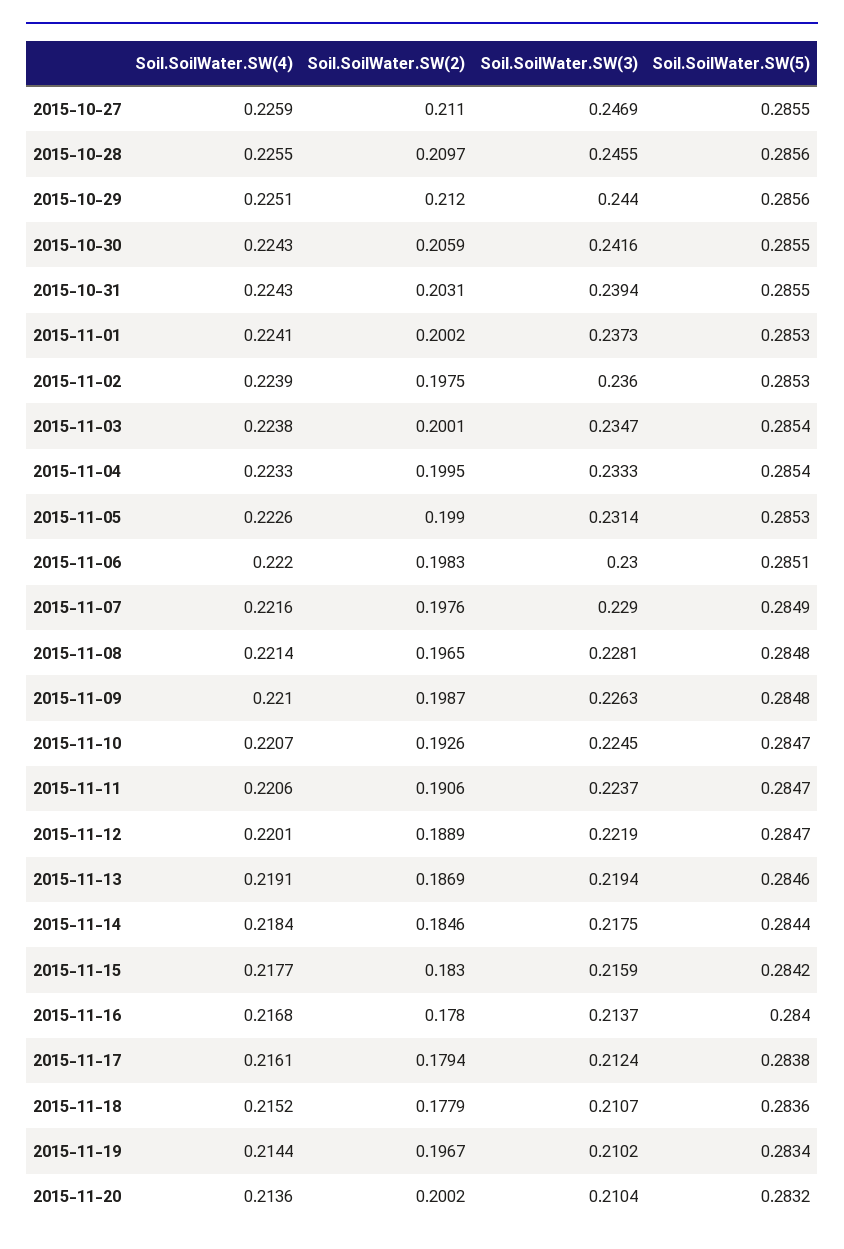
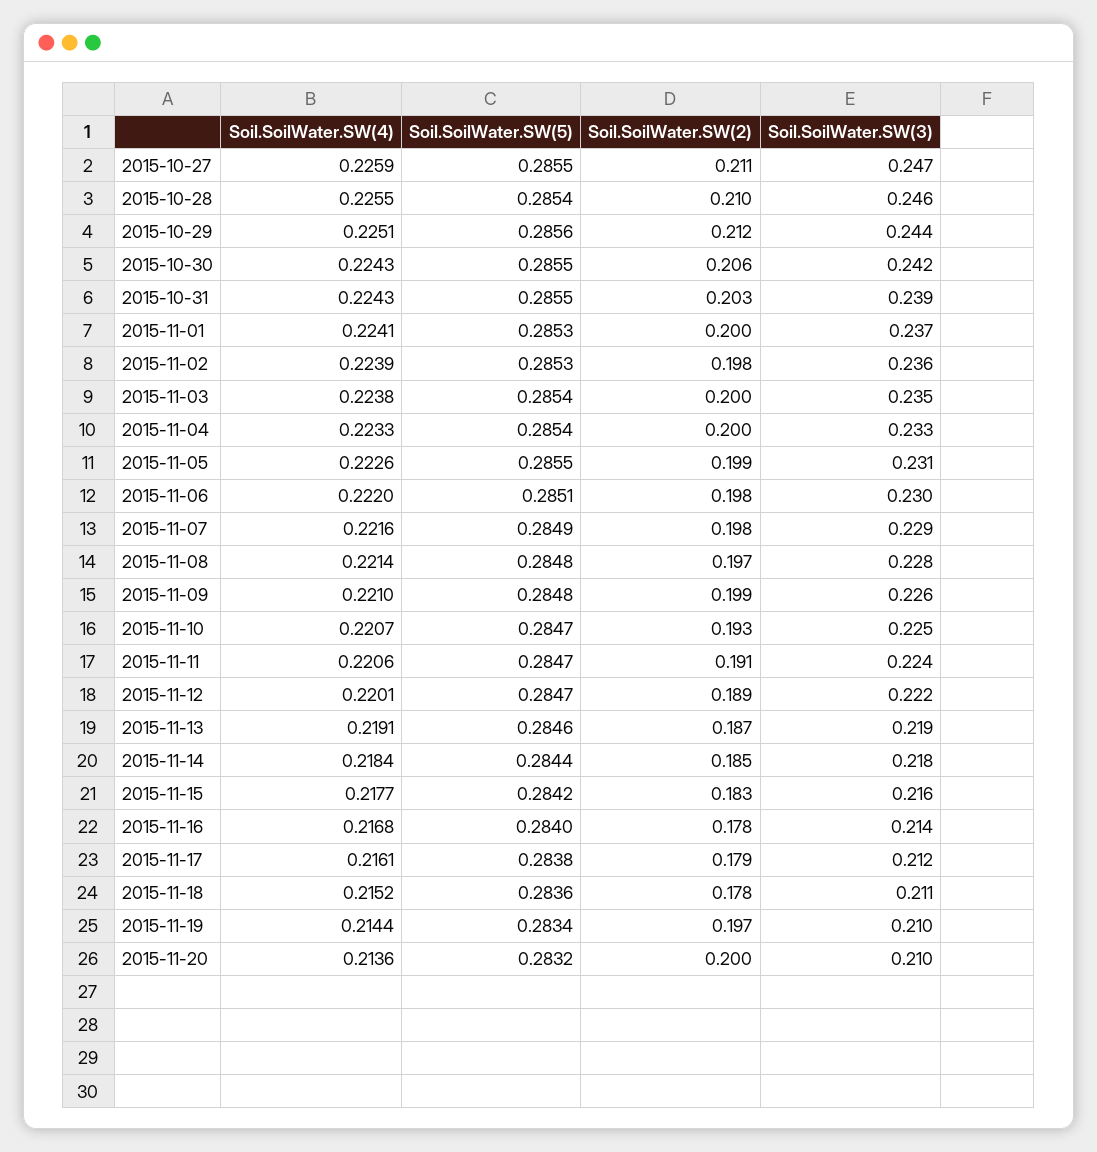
Soil.SoilWater.SW(5), 2015-10-28: 0.2856 -> 0.2854
Soil.SoilWater.SW(5), 2015-11-05: 0.2853 -> 0.2855

